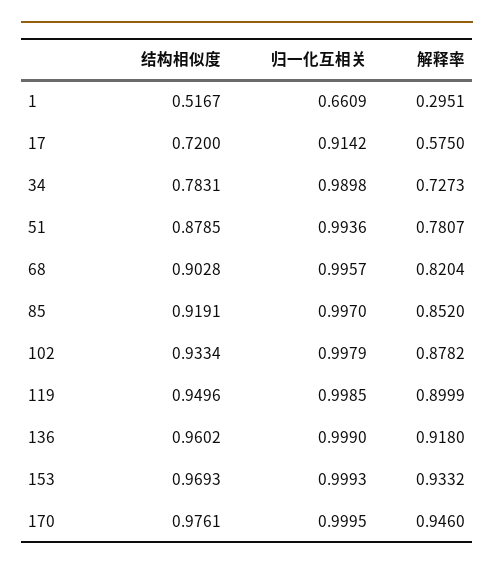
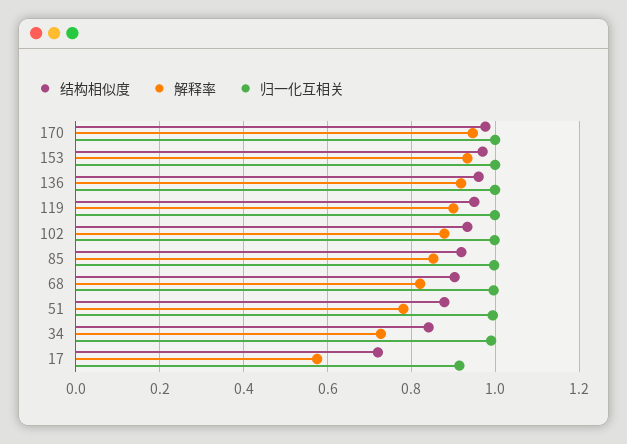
结构相似度, 1: 0.5167 -> none
归一化互相关, 1: 0.6609 -> none
解释率, 1: 0.2951 -> none
结构相似度, 34: 0.7831 -> 0.84

